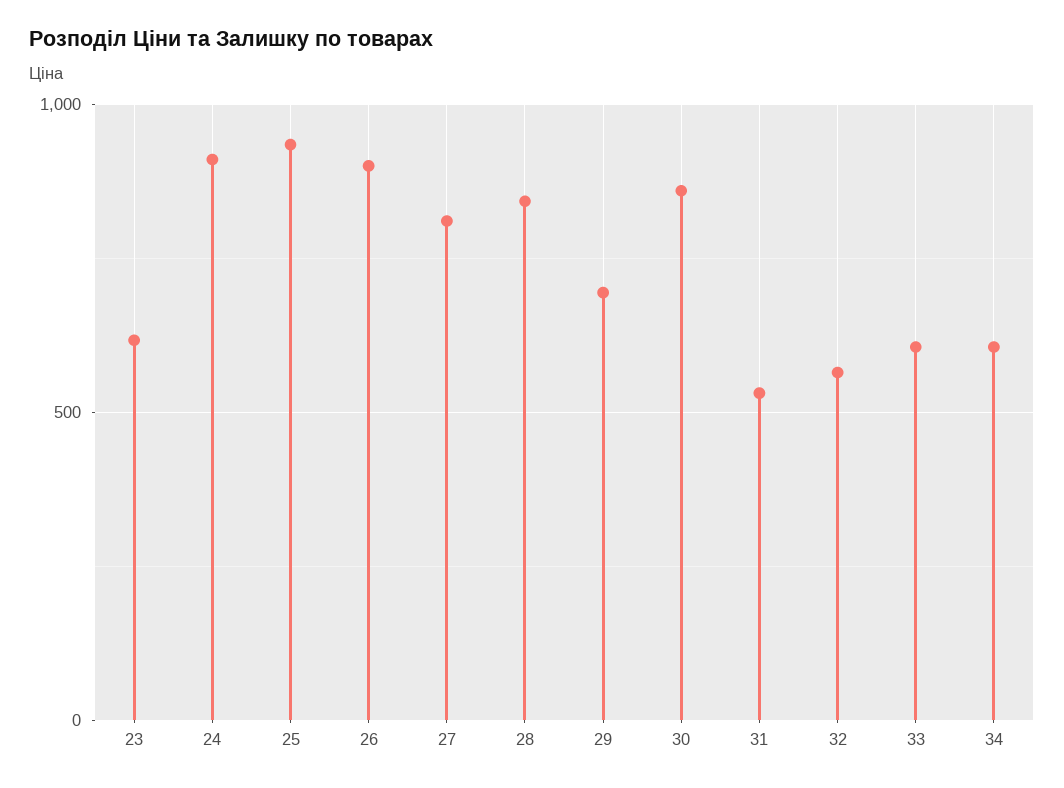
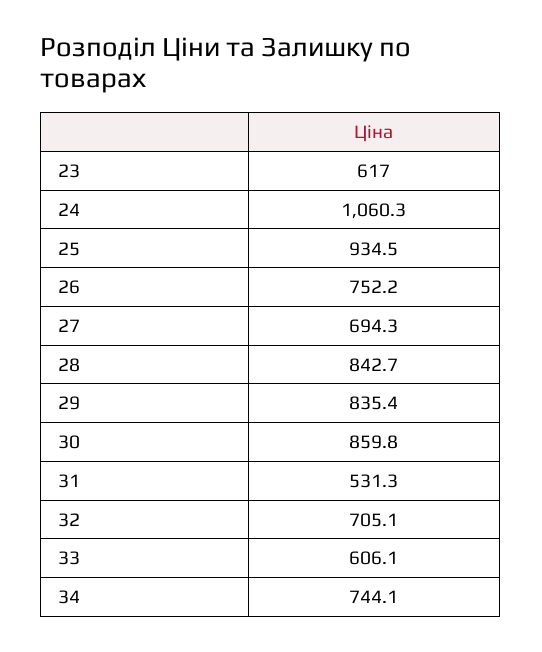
24: 900 -> 1060.3
26: 900 -> 752.2
27: 800 -> 694.3
29: 700 -> 835.4
32: 550 -> 705.1
34: 600 -> 744.1

